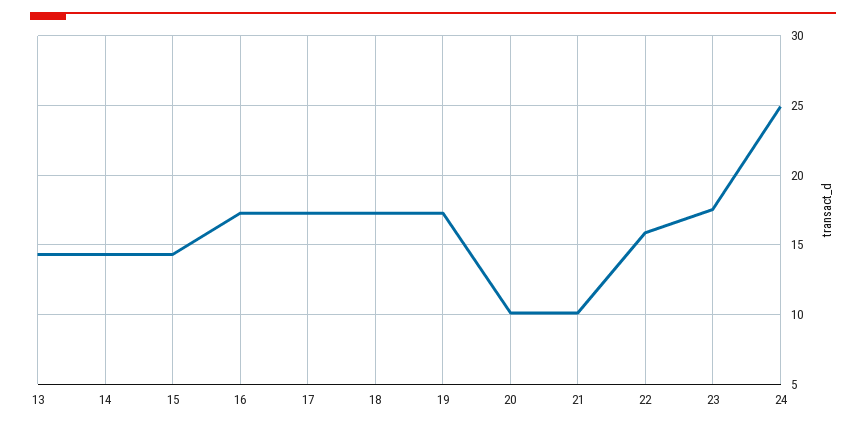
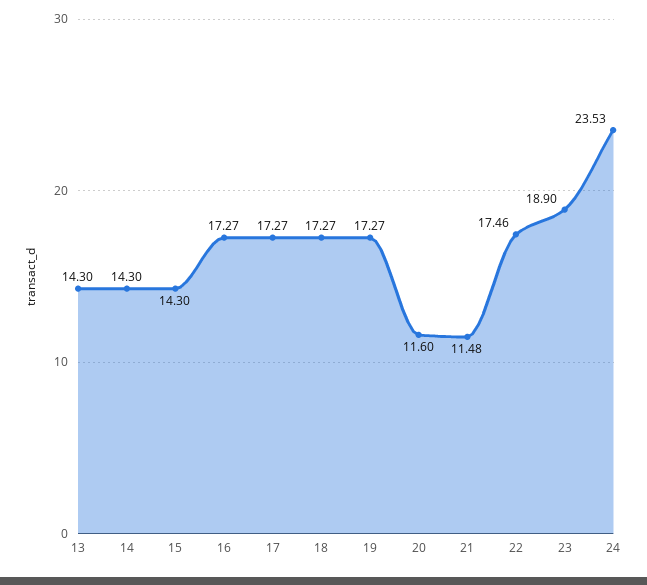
20: 10 -> 11.6
21: 10 -> 11.48
22: 16 -> 17.46
23: 17.5 -> 18.9
24: 25 -> 23.53

